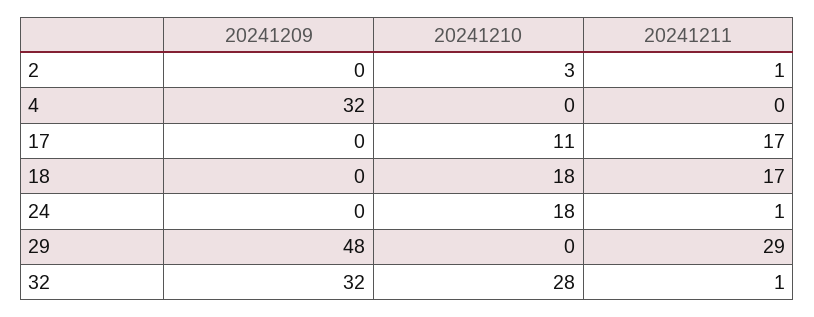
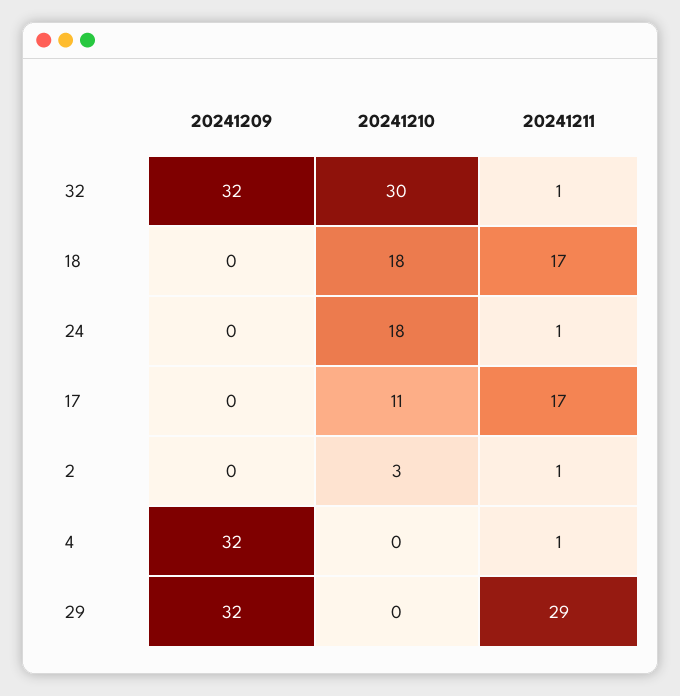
20241211, 4: 0 -> 1
20241209, 29: 48 -> 32
20241210, 32: 28 -> 30

